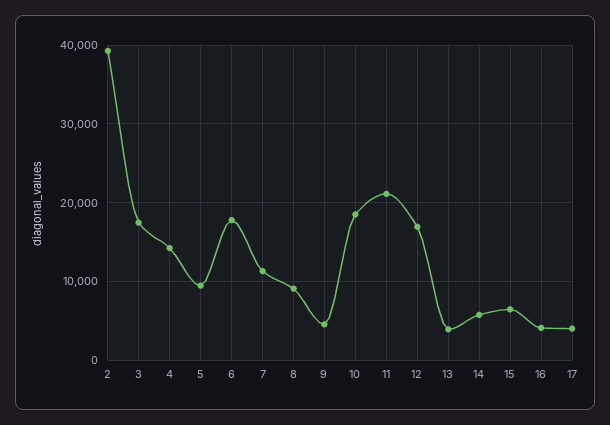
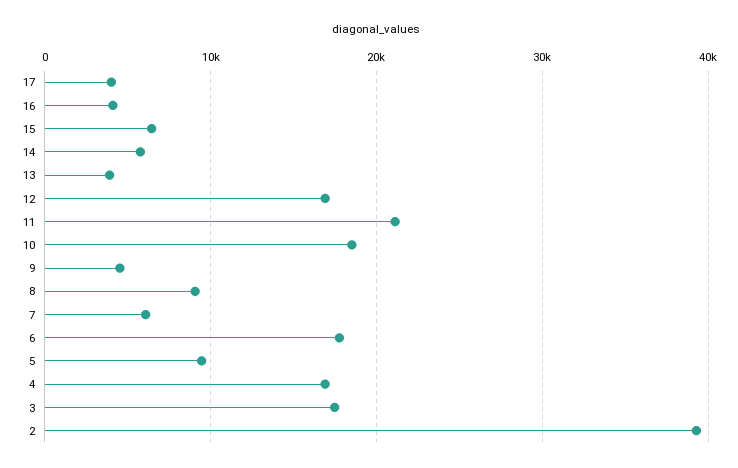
4: 14000 -> 17000
7: 11000 -> 6000

